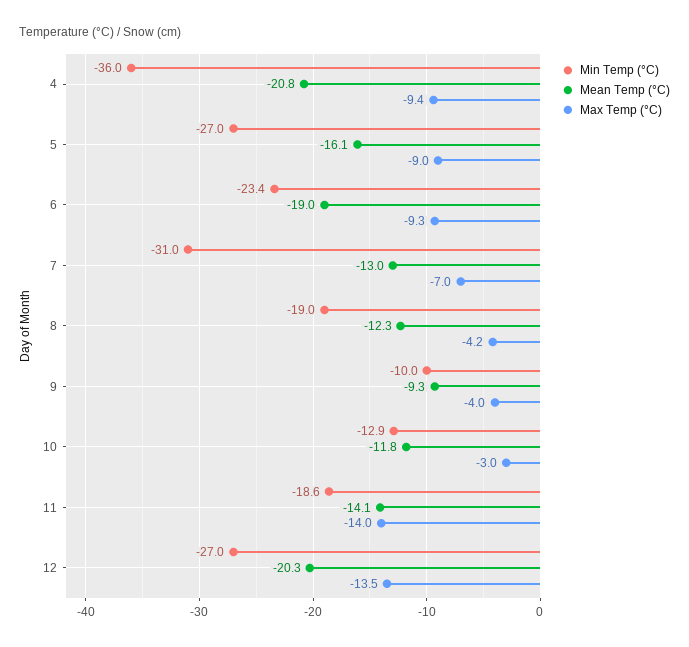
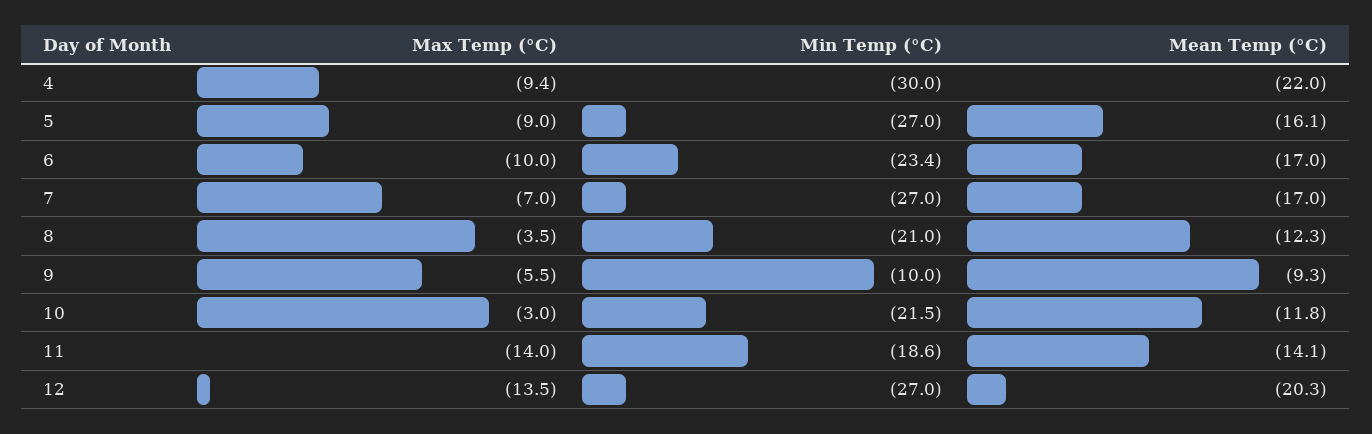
Min Temp (°C), 4: -36 -> -30
Mean Temp (°C), 4: -20.8 -> -22
Mean Temp (°C), 6: -19 -> -17
Max Temp (°C), 6: -9.3 -> -10
Min Temp (°C), 7: -31 -> -27
Mean Temp (°C), 7: -13 -> -17
Min Temp (°C), 8: -19 -> -21
Max Temp (°C), 8: -4.2 -> -3.5
Max Temp (°C), 9: -4 -> -5.5
Min Temp (°C), 10: -12.9 -> -21.5

